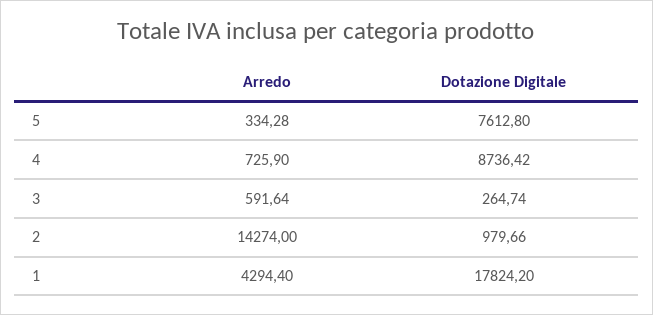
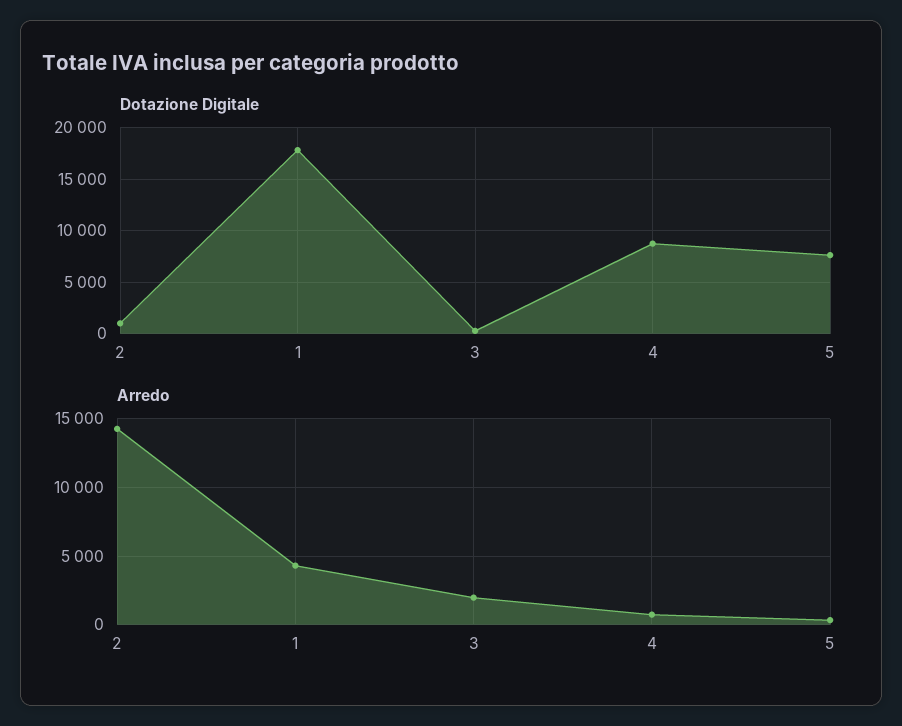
Arredo, 3: 591.64 -> 2000

